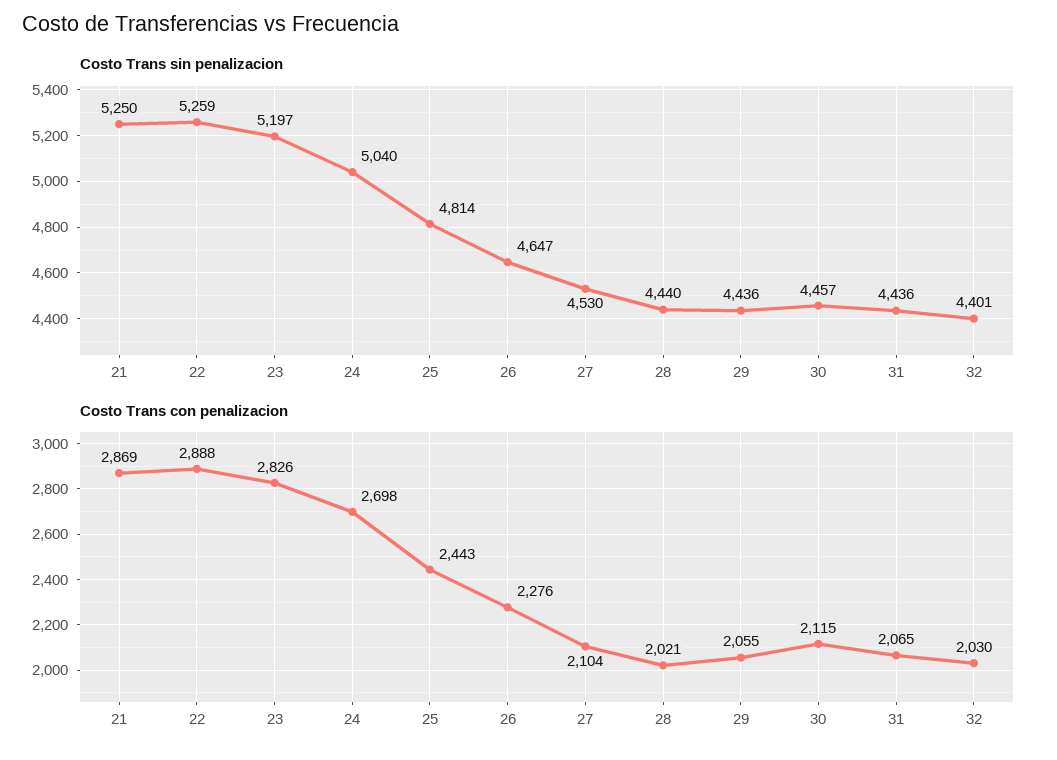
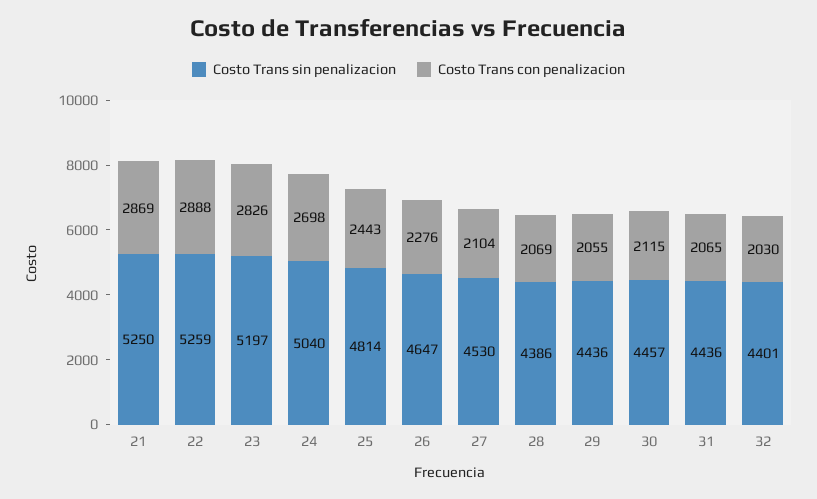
Costo Trans sin penalizacion, 28: 4440 -> 4386
Costo Trans con penalizacion, 28: 2021 -> 2069

